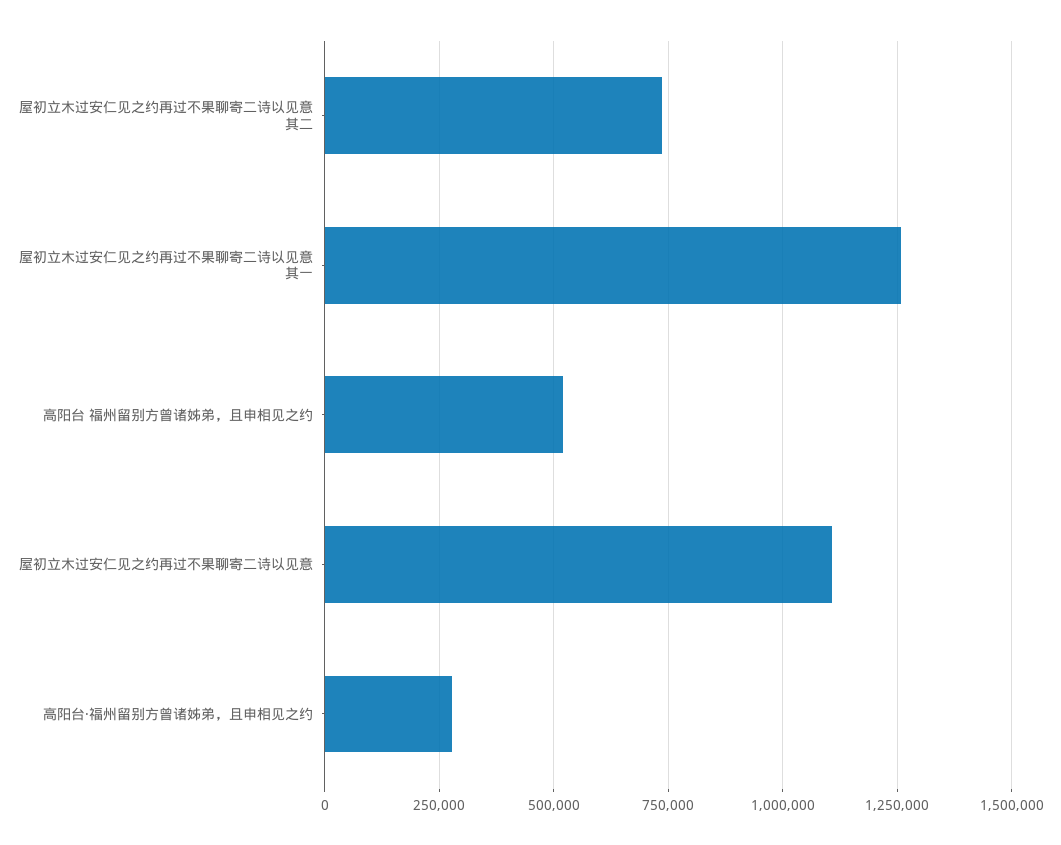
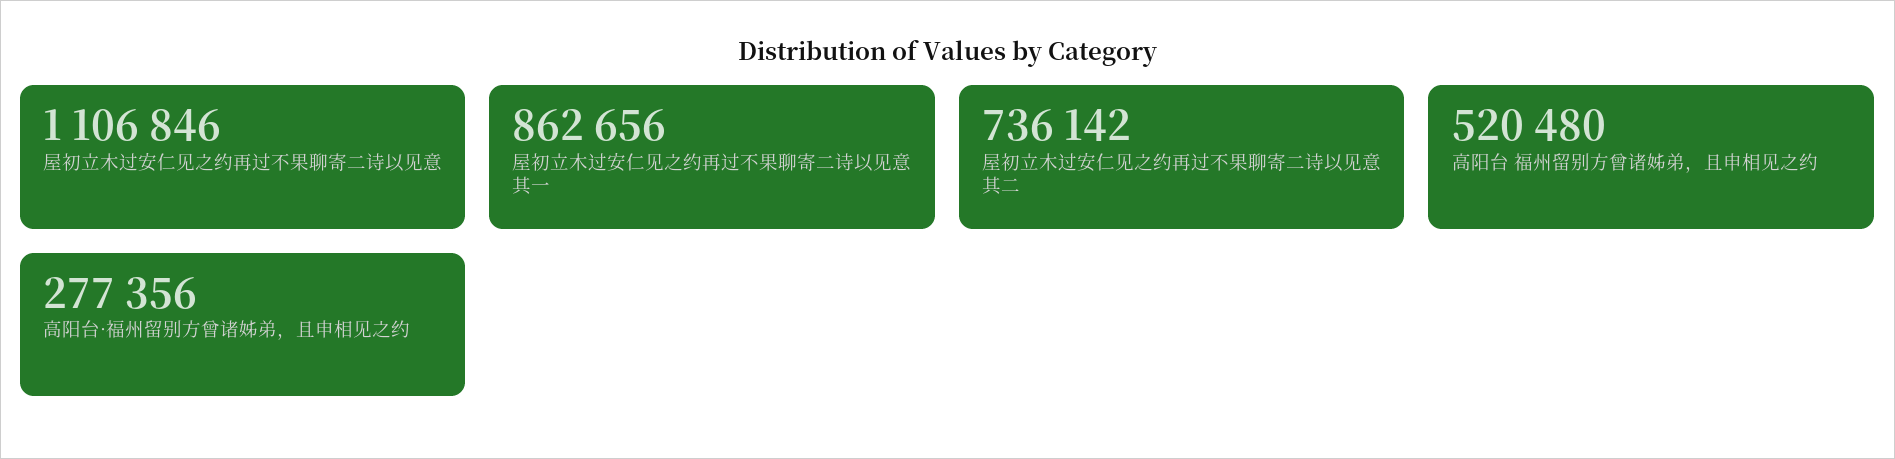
屋初立木过安仁见之约再过不果聊寄二诗以见意 其一: 1250000 -> 862656

